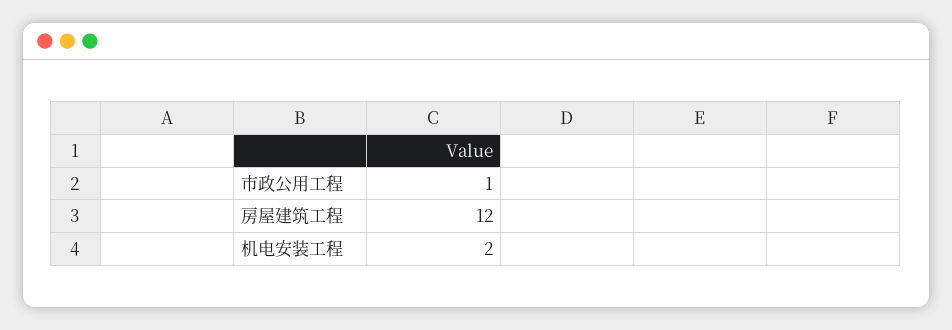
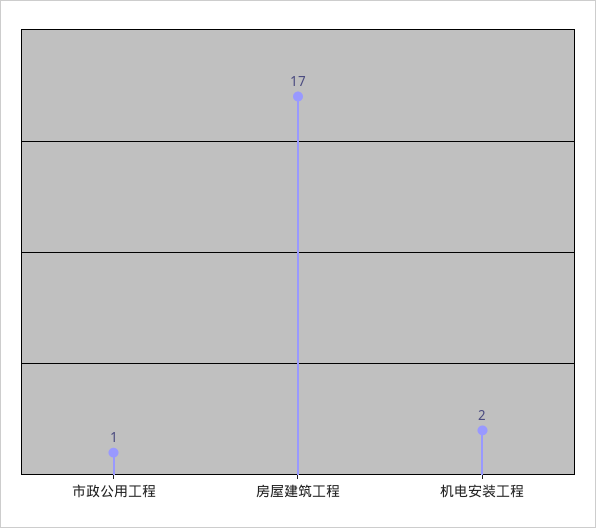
房屋建筑工程: 12 -> 17

